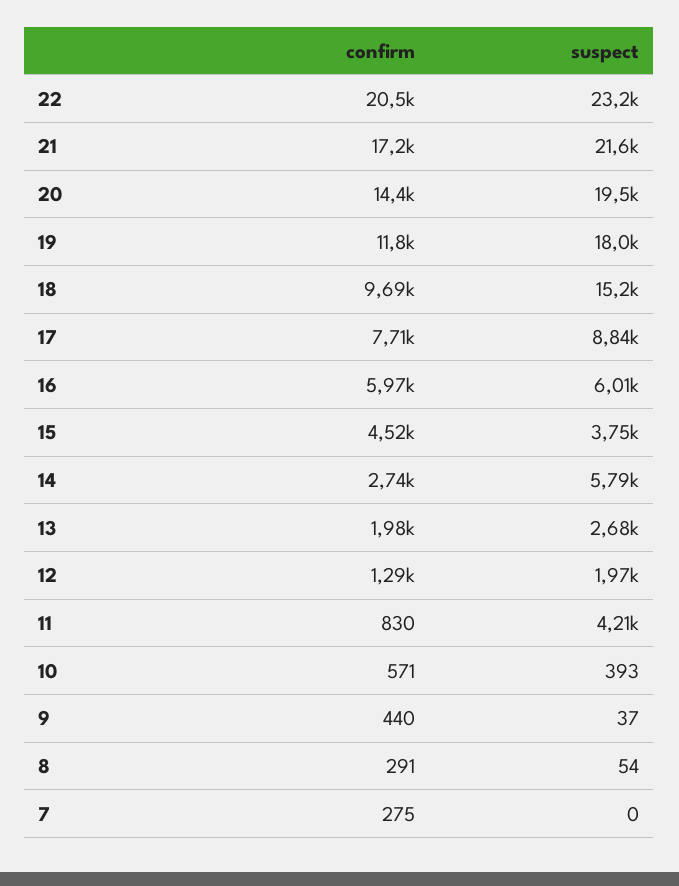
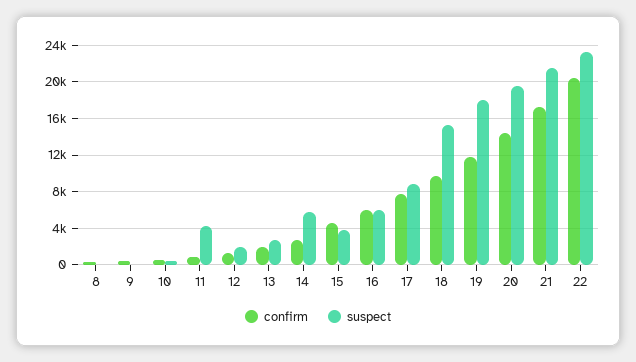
confirm, 7: 275 -> none
suspect, 7: 0 -> none

